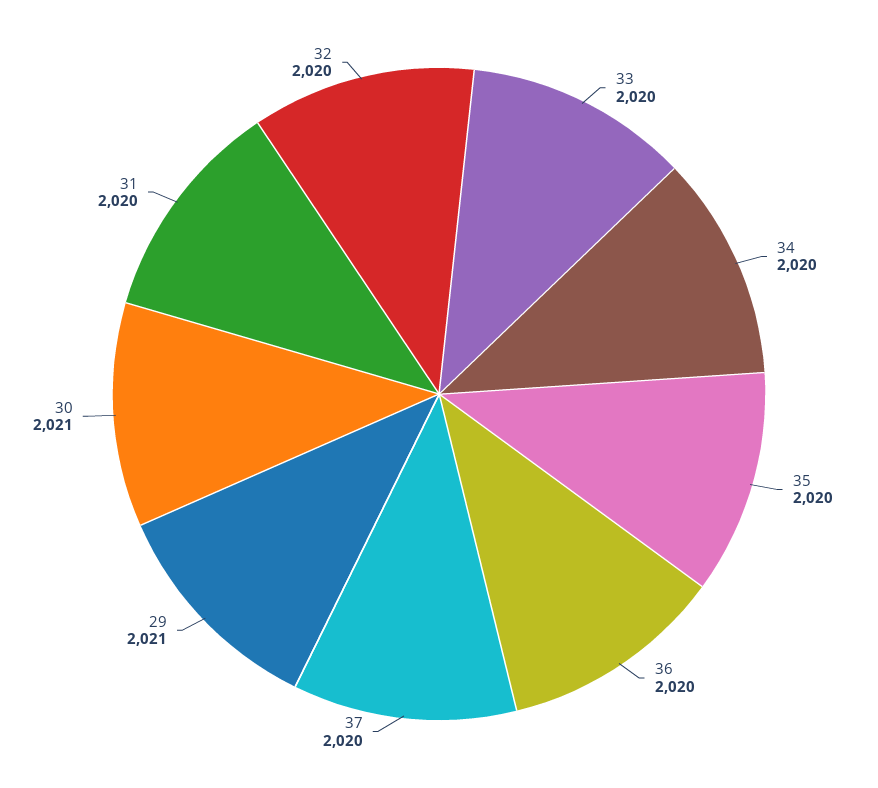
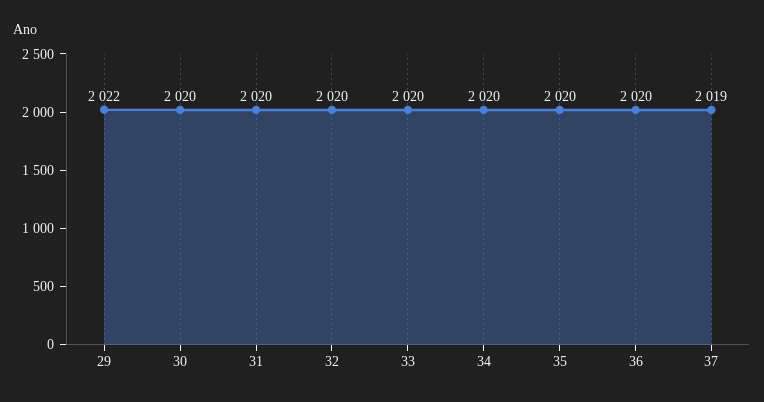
37: 2020 -> 2019
29: 2021 -> 2022
30: 2021 -> 2020

